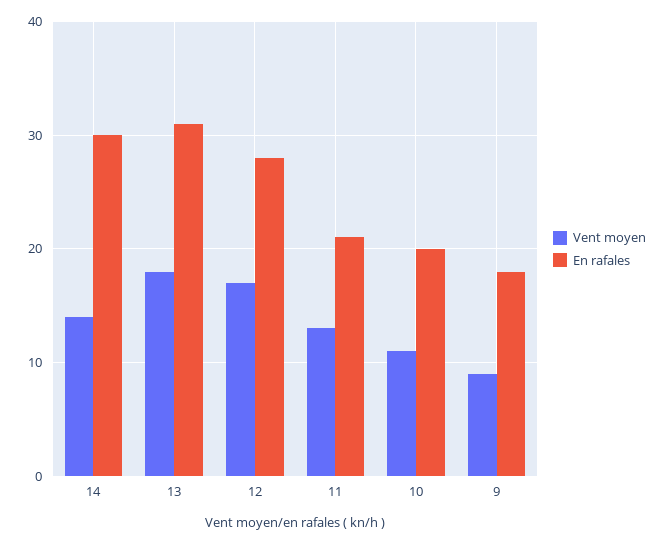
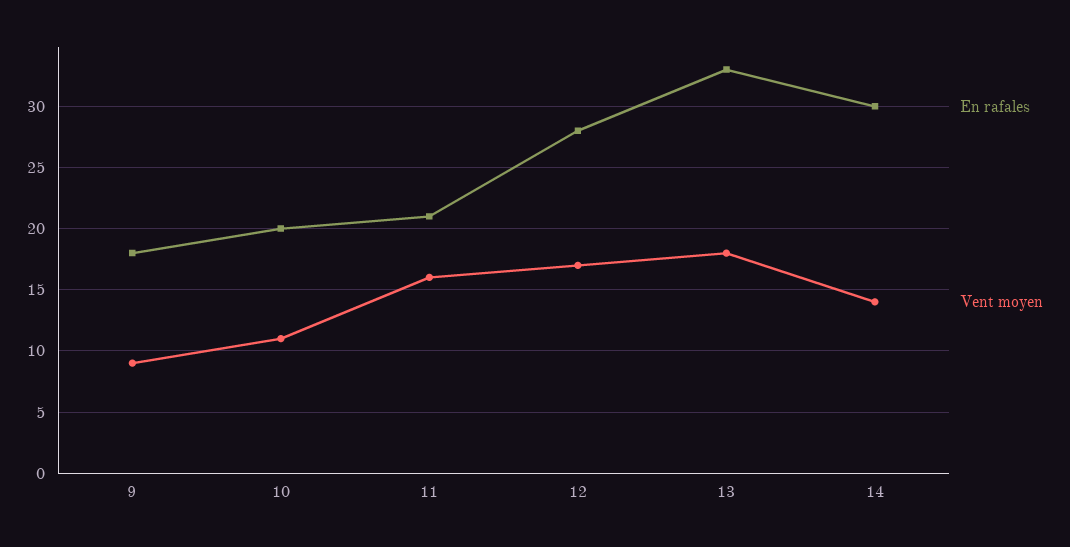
En rafales, 13: 31 -> 33
Vent moyen, 11: 13 -> 16

